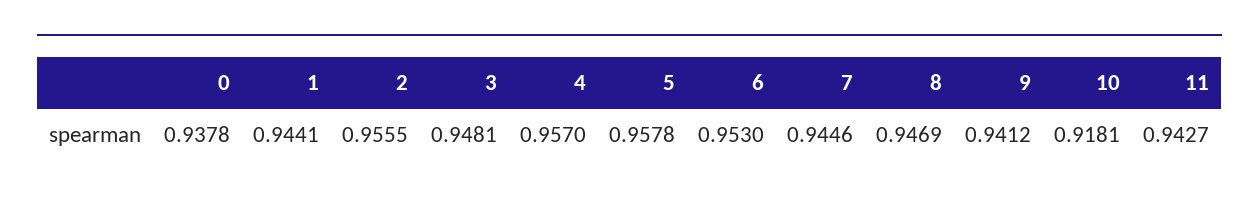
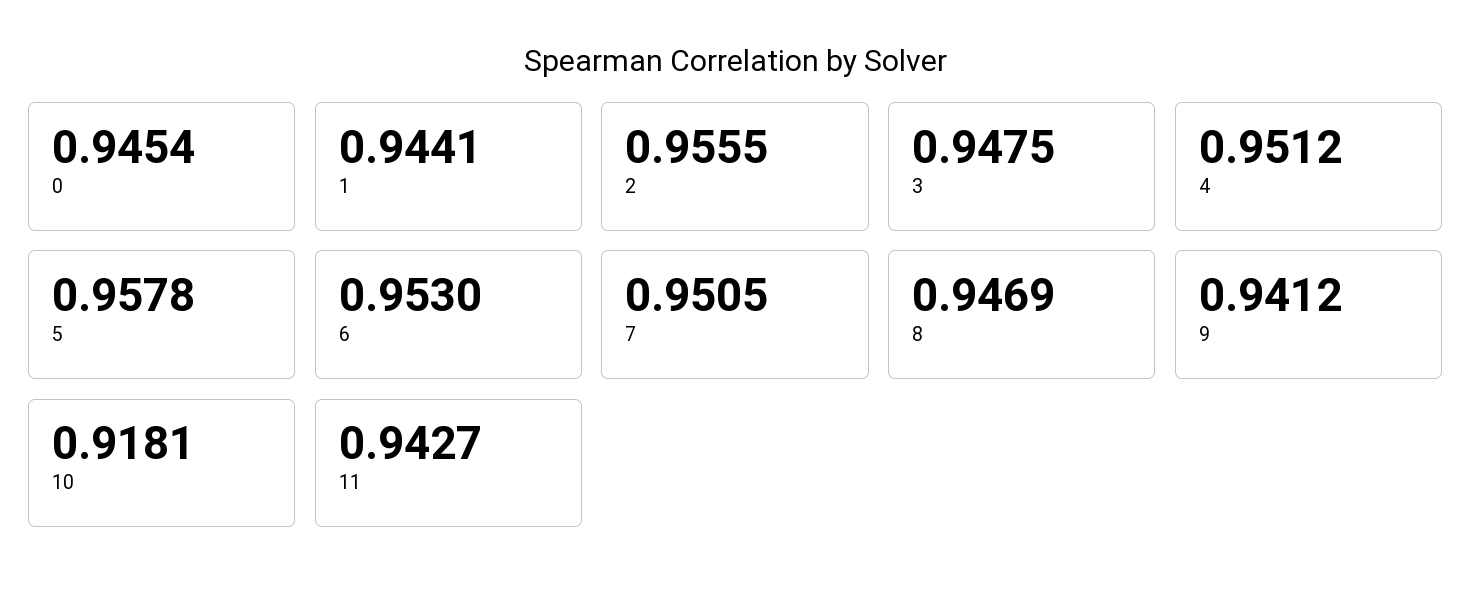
0: 0.9378 -> 0.9454
3: 0.9481 -> 0.9475
4: 0.957 -> 0.9512
7: 0.9446 -> 0.9505

